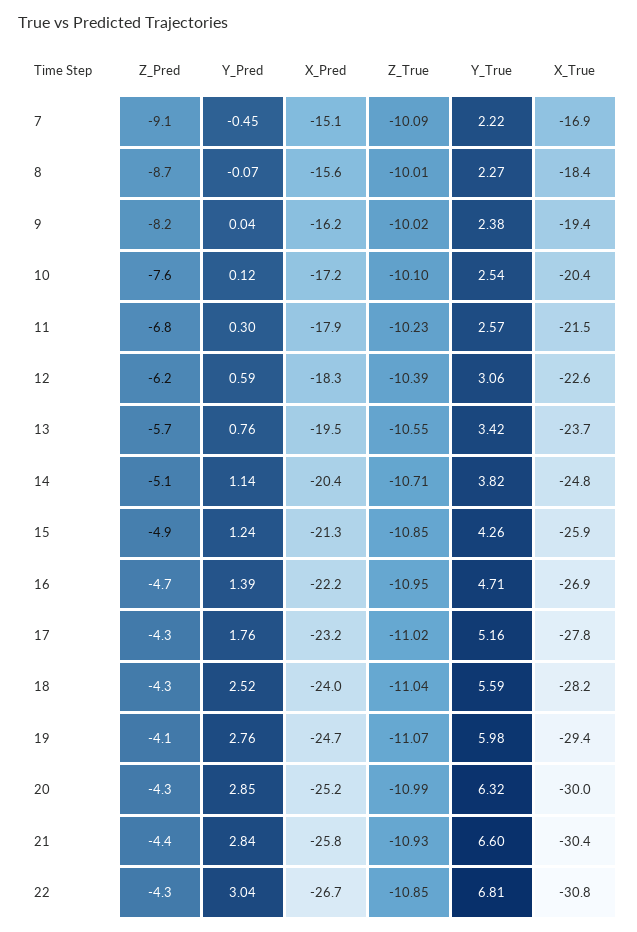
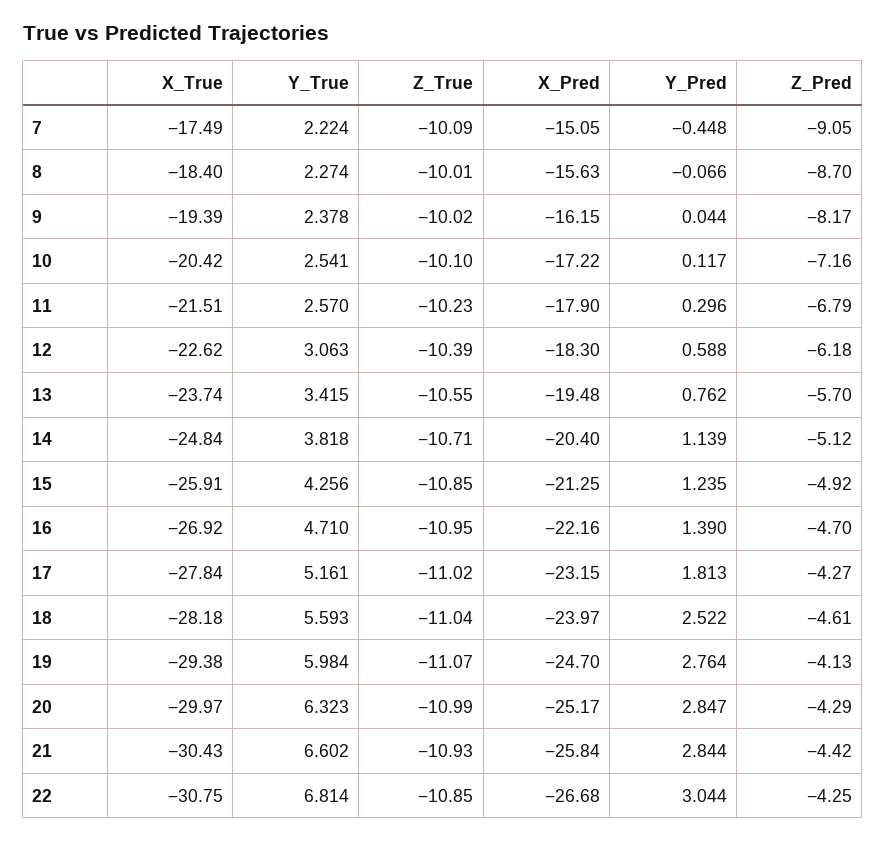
X_True, 7: -16.9 -> -17.49
Z_Pred, 10: -7.6 -> -7.16
Y_Pred, 17: 1.76 -> 1.813
Z_Pred, 18: -4.3 -> -4.61

